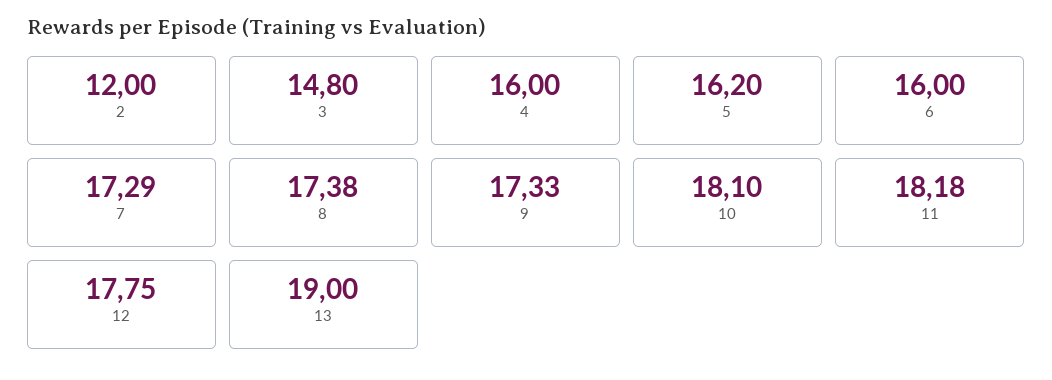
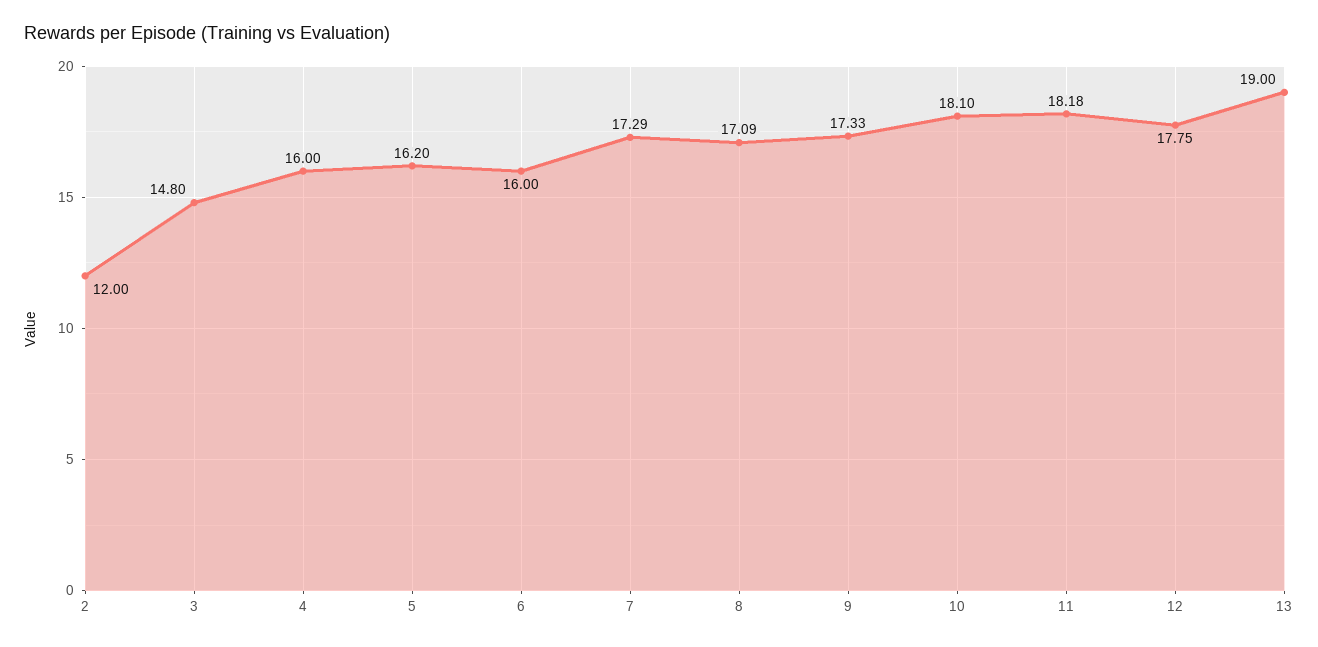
8: 17.38 -> 17.09

